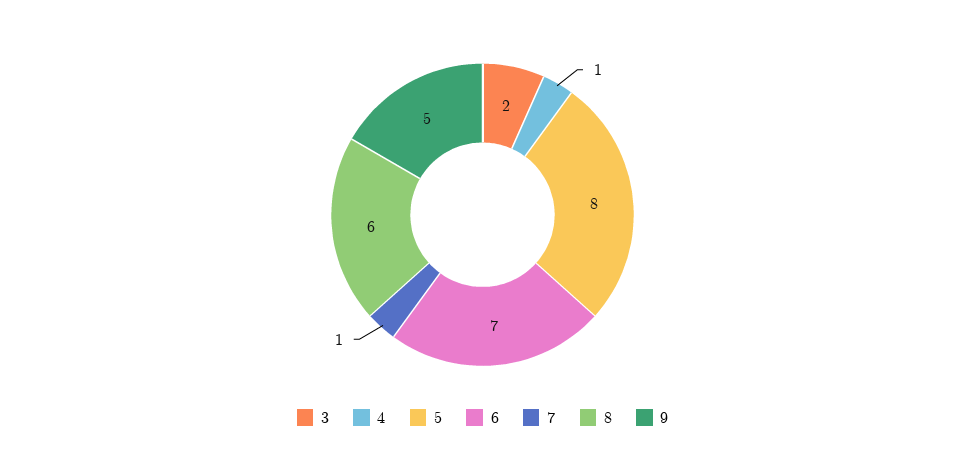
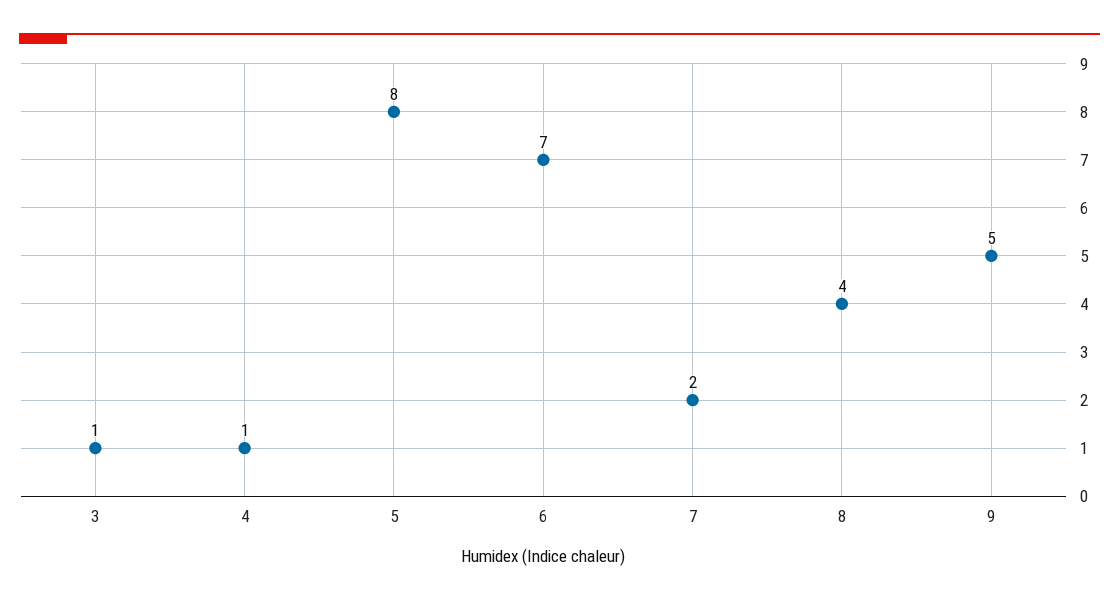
3: 2 -> 1
7: 1 -> 2
8: 6 -> 4

